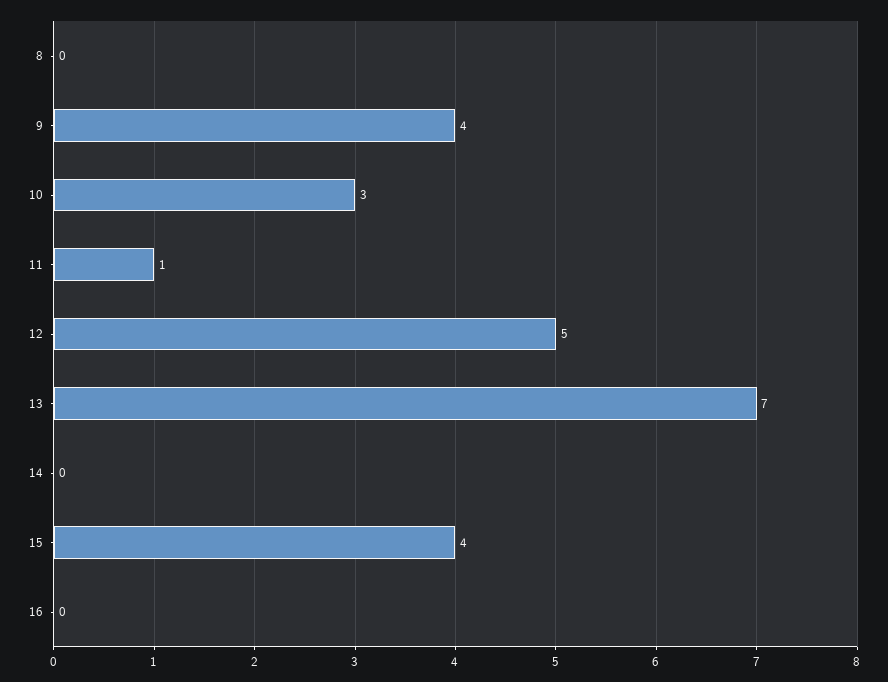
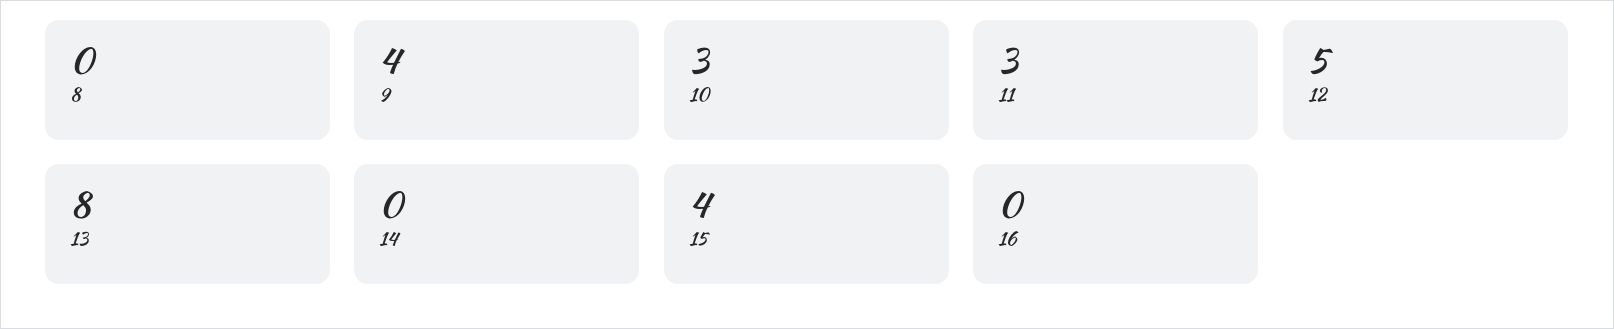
11: 1 -> 3
13: 7 -> 8

